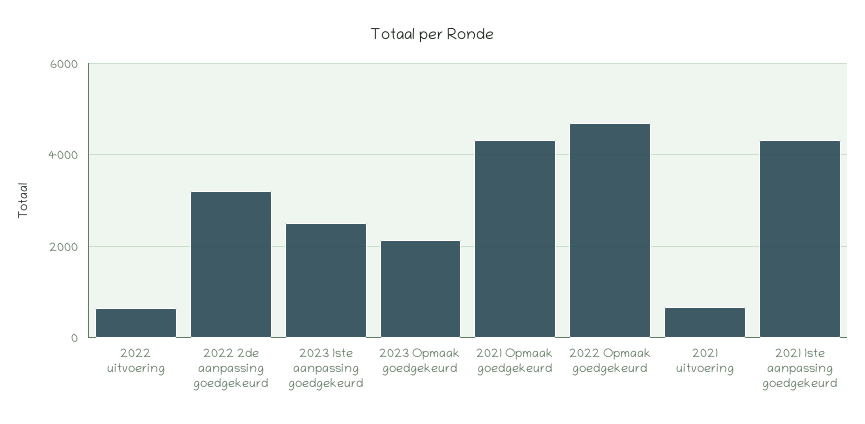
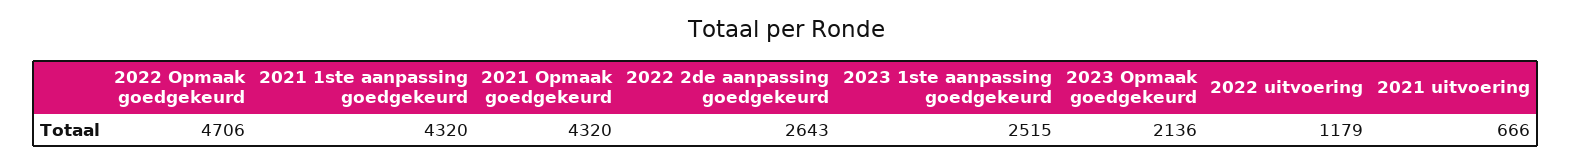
2022 uitvoering: 600 -> 1179
2022 2de aanpassing goedgekeurd: 3200 -> 2643

